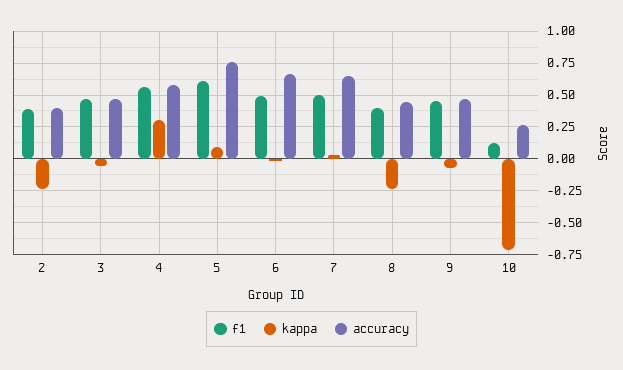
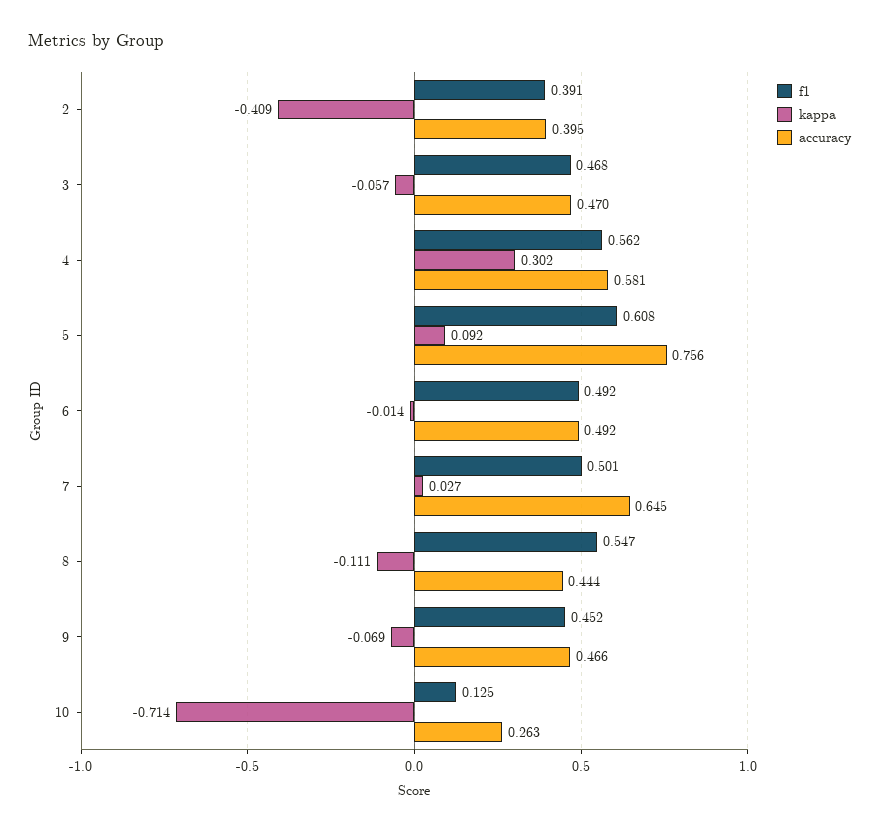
kappa, 2: -0.25 -> -0.409
accuracy, 6: 0.65 -> 0.492
f1, 8: 0.4 -> 0.547
kappa, 8: -0.25 -> -0.111

